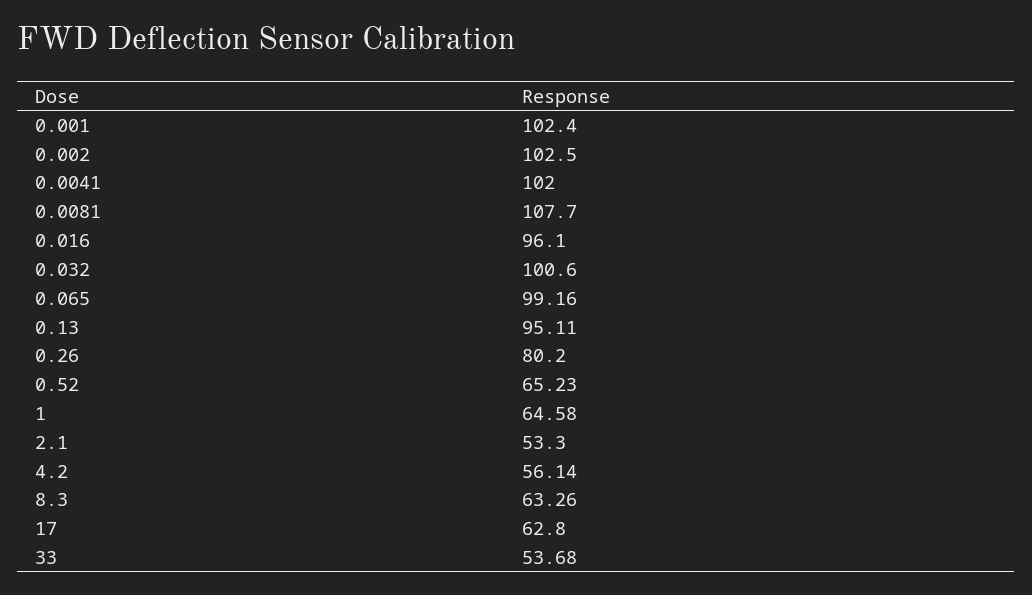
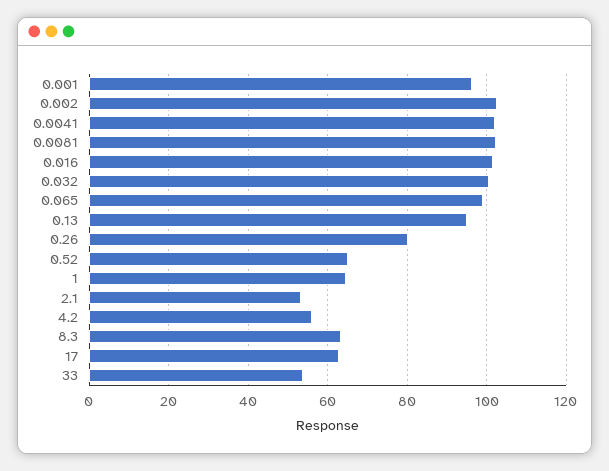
0.001: 102.4 -> 96
0.0081: 107.7 -> 102
0.016: 96.1 -> 102

